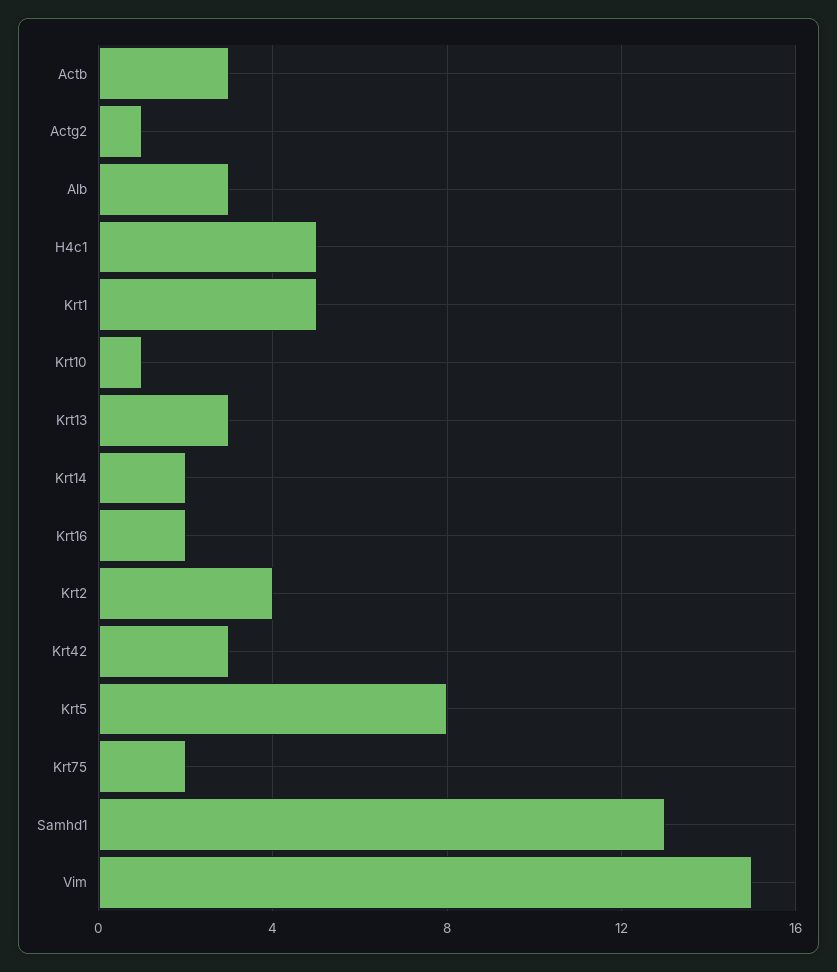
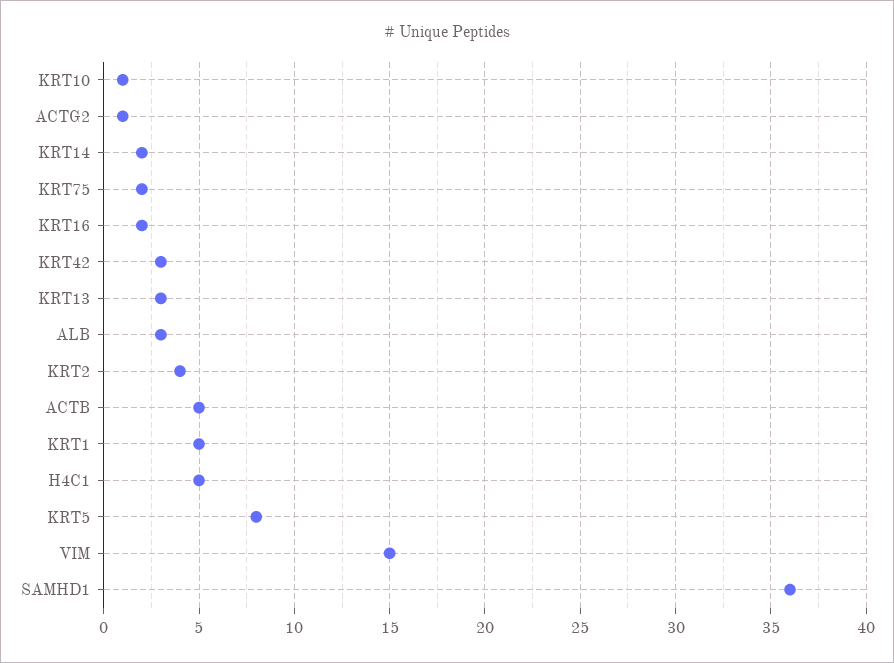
Actb: 3 -> 5
Samhd1: 13 -> 36

